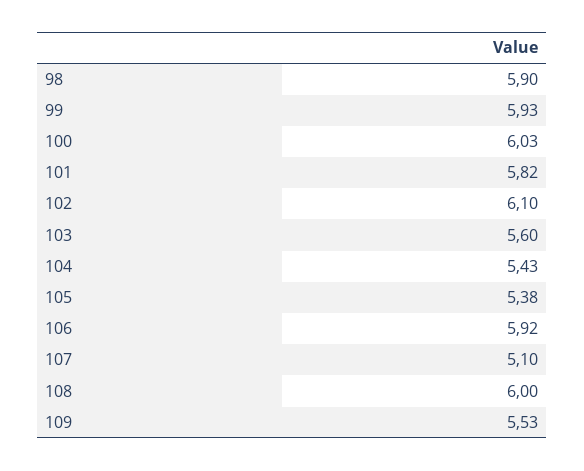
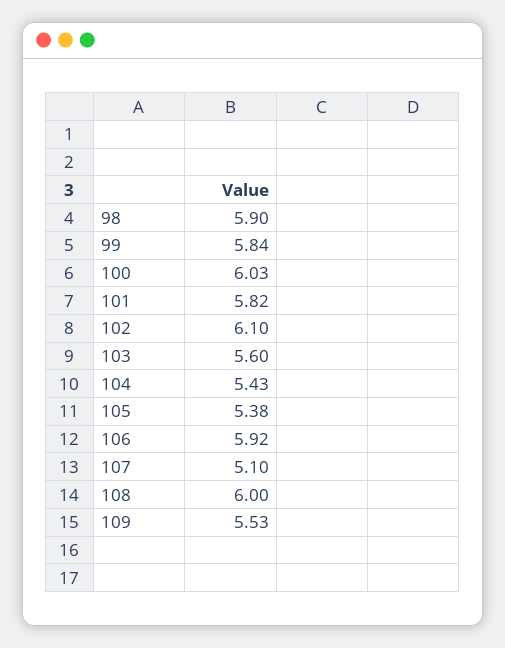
99: 5.93 -> 5.84

